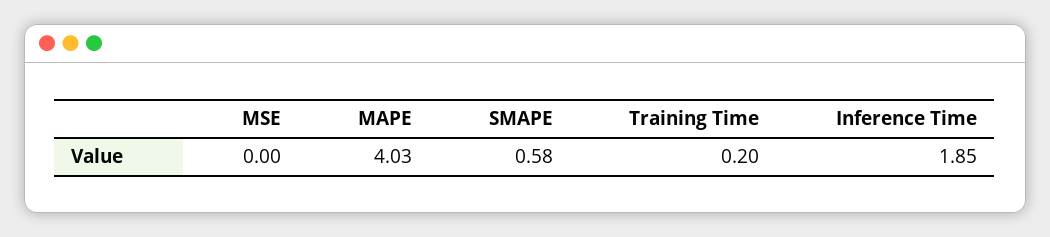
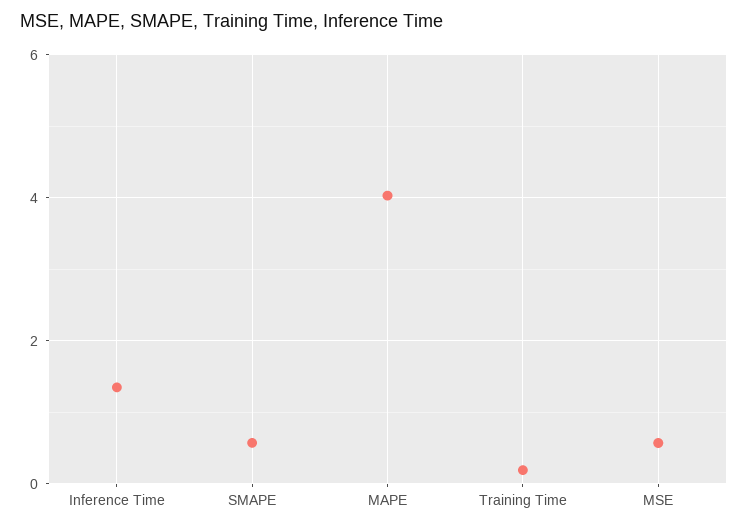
MSE: 0 -> 0.6
Inference Time: 1.85 -> 1.4

